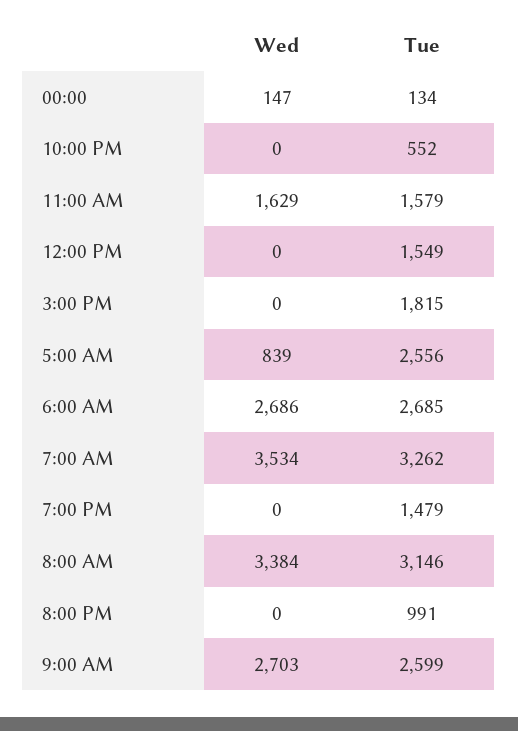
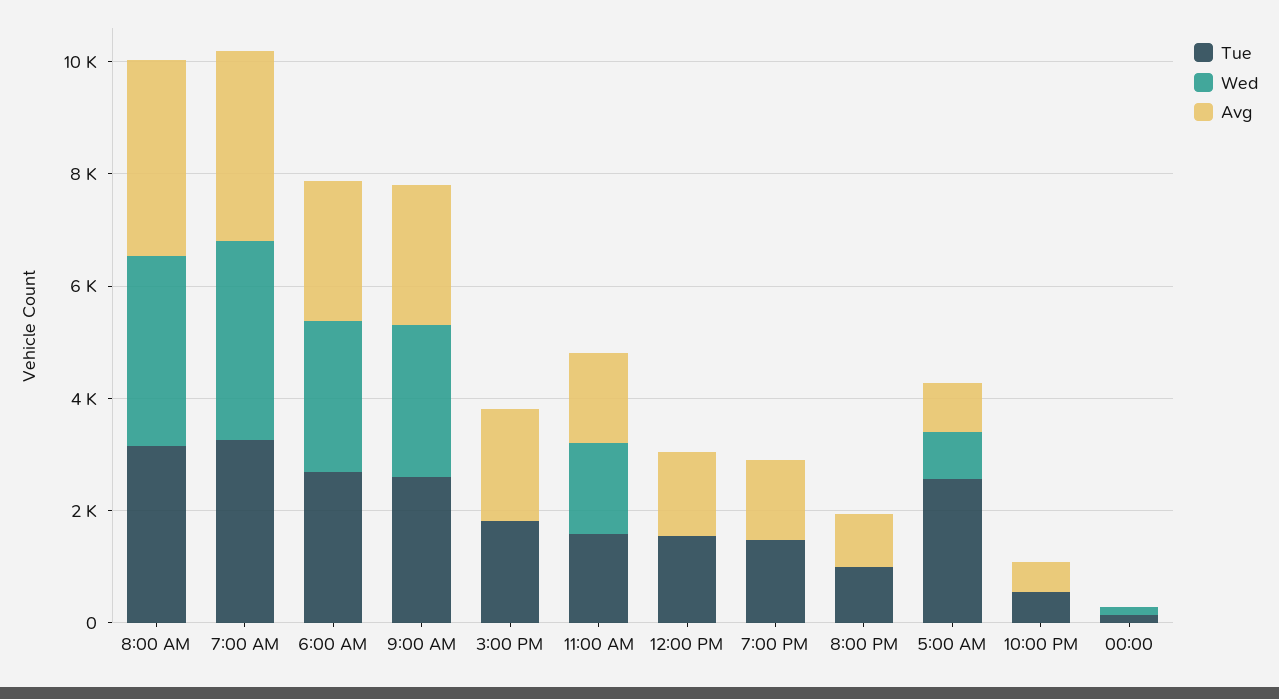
Avg, 8:00 AM: none -> 3500
Avg, 7:00 AM: none -> 3500
Avg, 6:00 AM: none -> 2500
Avg, 9:00 AM: none -> 2500
Avg, 3:00 PM: none -> 2000
Avg, 11:00 AM: none -> 1500
Avg, 12:00 PM: none -> 1500
Avg, 7:00 PM: none -> 1500
Avg, 8:00 PM: none -> 1000
Avg, 5:00 AM: none -> 1000
Avg, 10:00 PM: none -> 500
Avg, 00:00: none -> 0

